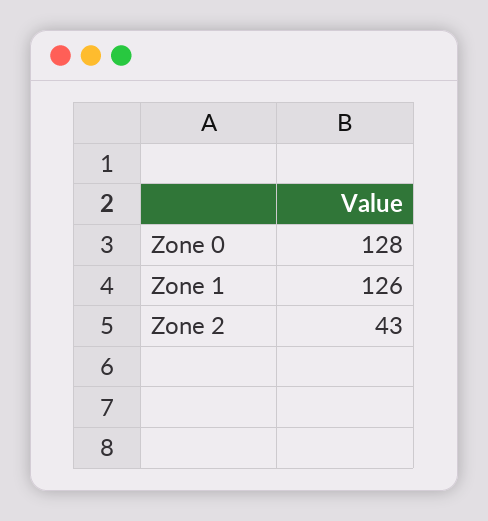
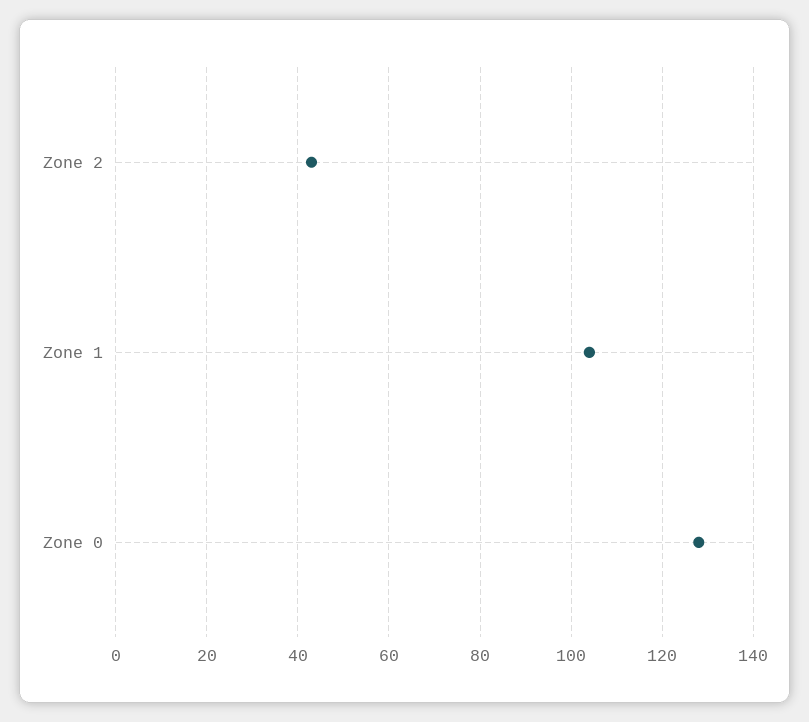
Zone 1: 126 -> 105

